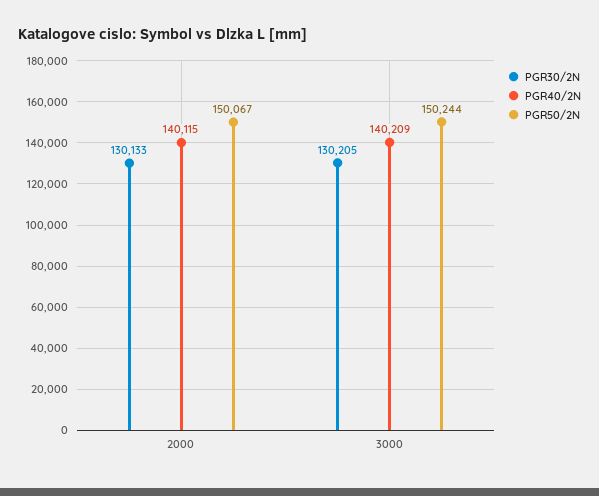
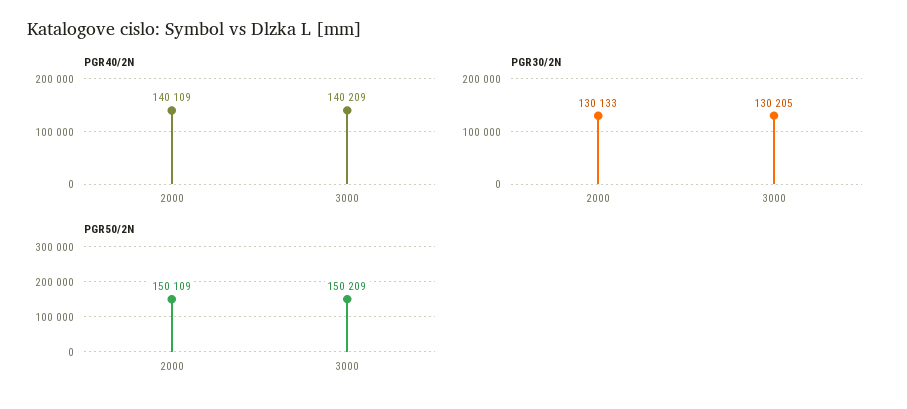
PGR40/2N, 2000: 140115 -> 140109
PGR50/2N, 2000: 150067 -> 150109
PGR50/2N, 3000: 150244 -> 150209

